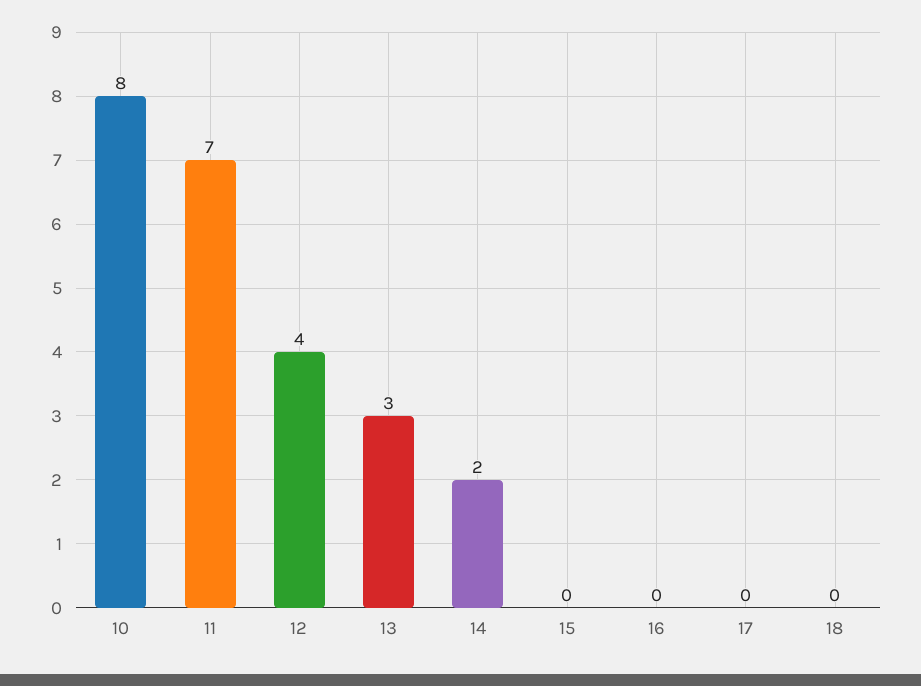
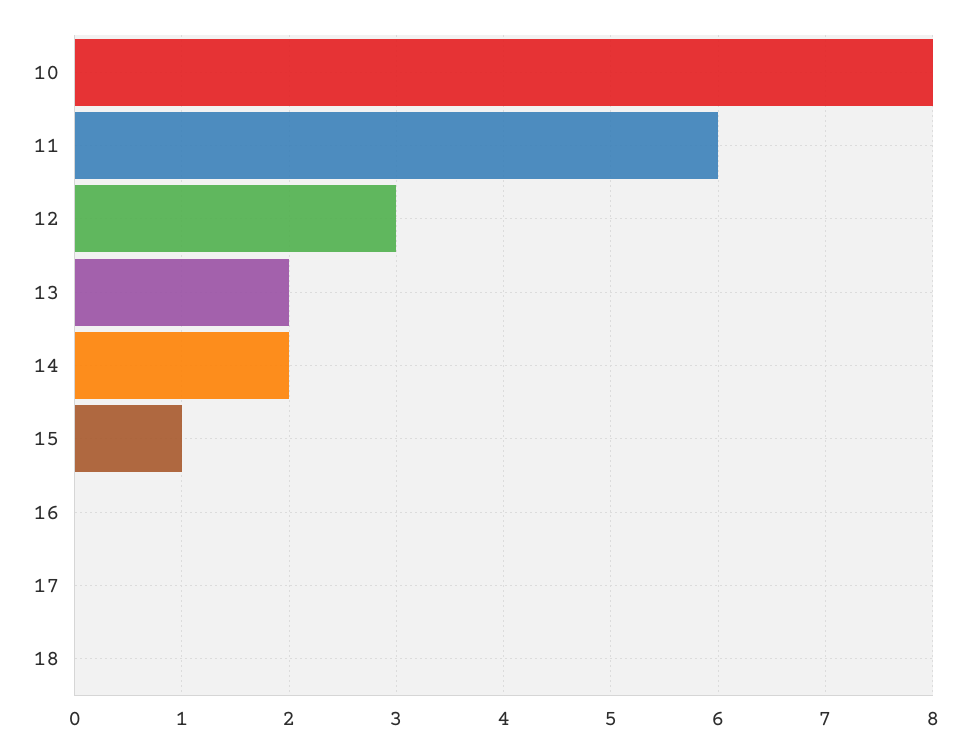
11: 7 -> 6
12: 4 -> 3
13: 3 -> 2
15: 0 -> 1

